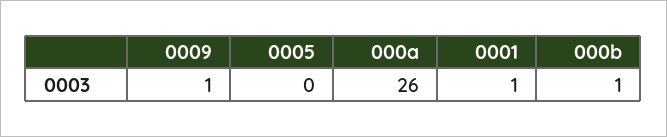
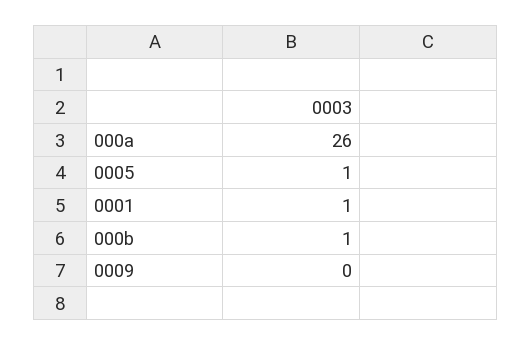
0009: 1 -> 0
0005: 0 -> 1

